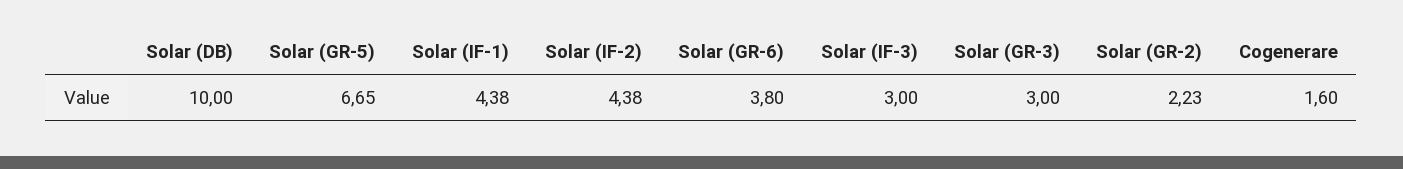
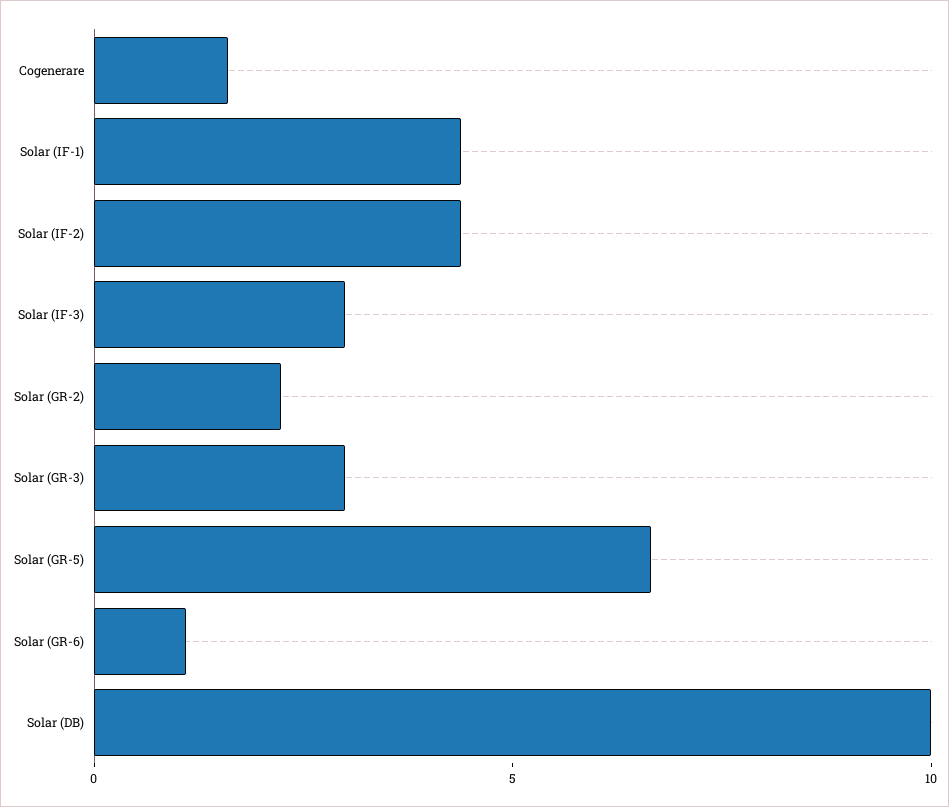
Solar (GR-6): 3.8 -> 1

